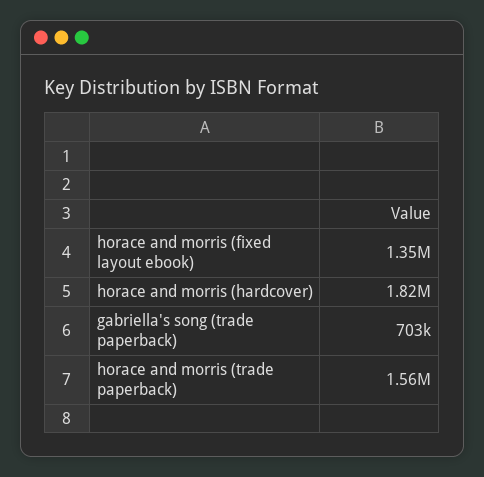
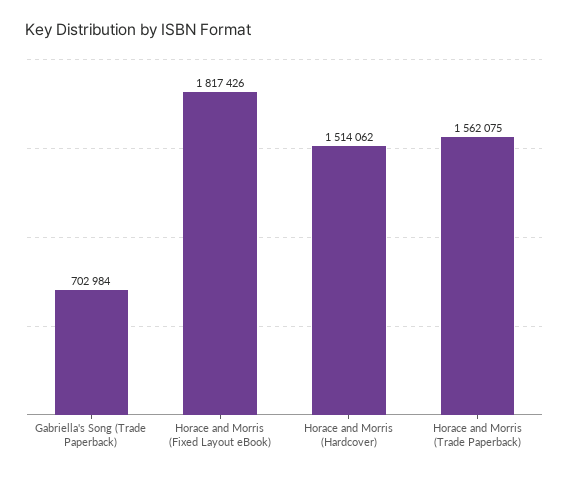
horace and morris (fixed layout ebook): 1350000 -> 1817426
horace and morris (hardcover): 1820000 -> 1514062

